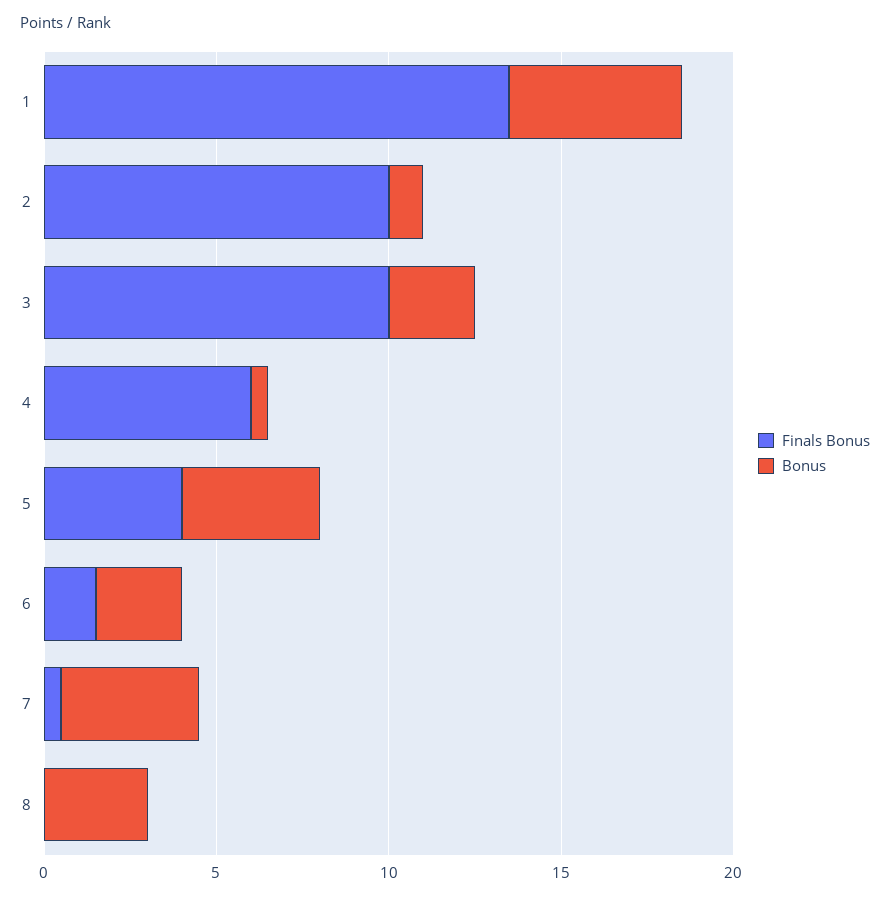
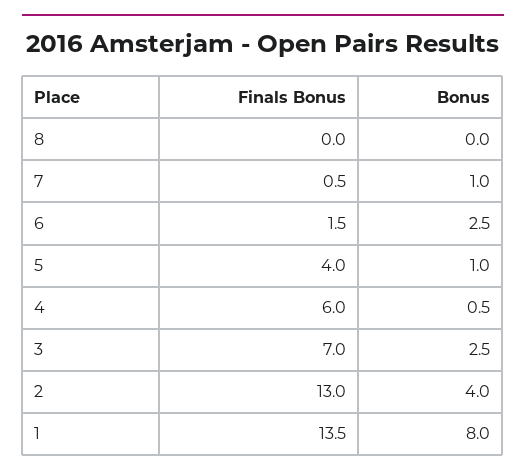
Bonus, 1: 5 -> 8
Finals Bonus, 2: 10 -> 13
Bonus, 2: 1 -> 4
Finals Bonus, 3: 10 -> 7
Bonus, 5: 4 -> 1
Bonus, 7: 4 -> 1
Bonus, 8: 3 -> 0

